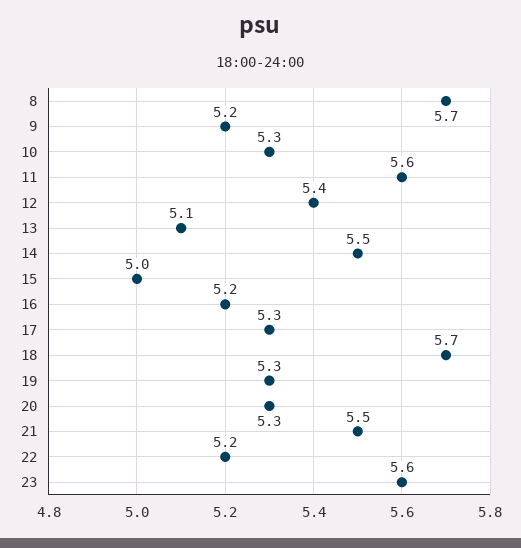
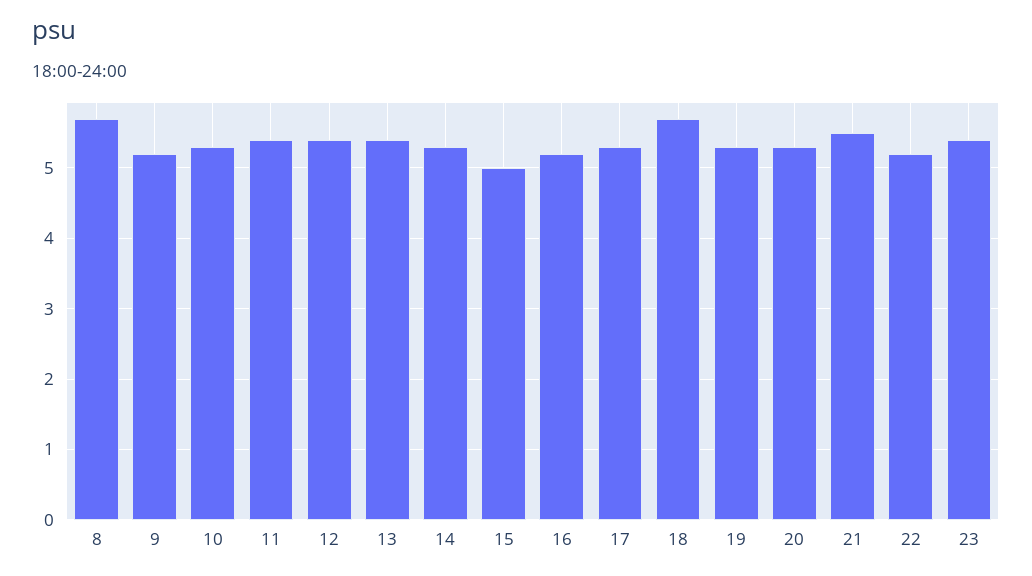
11: 5.6 -> 5.4
13: 5.1 -> 5.4
14: 5.5 -> 5.3
23: 5.6 -> 5.4

